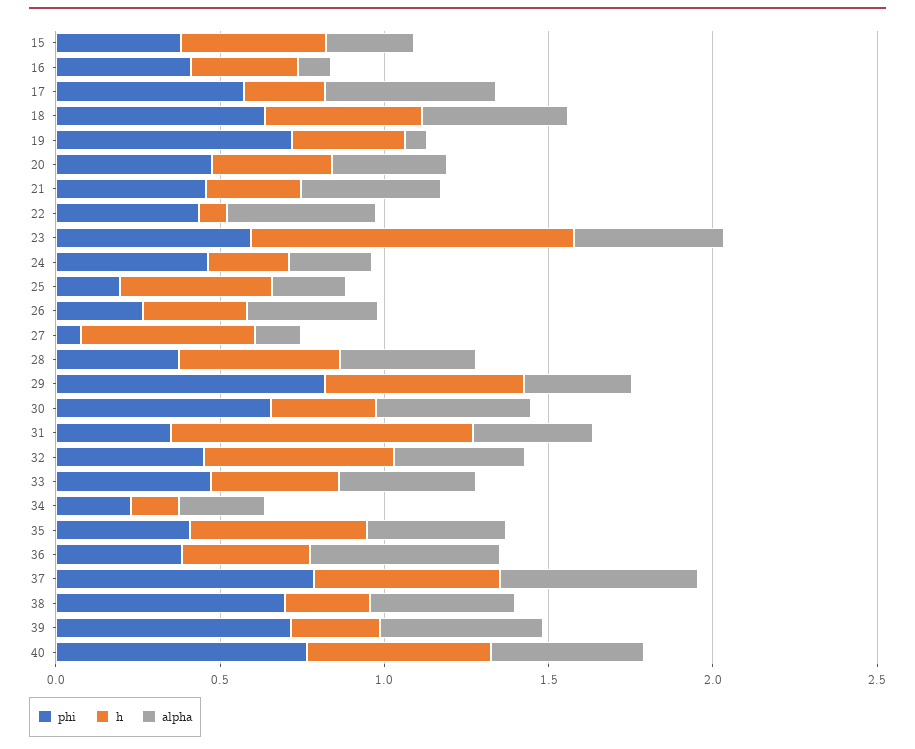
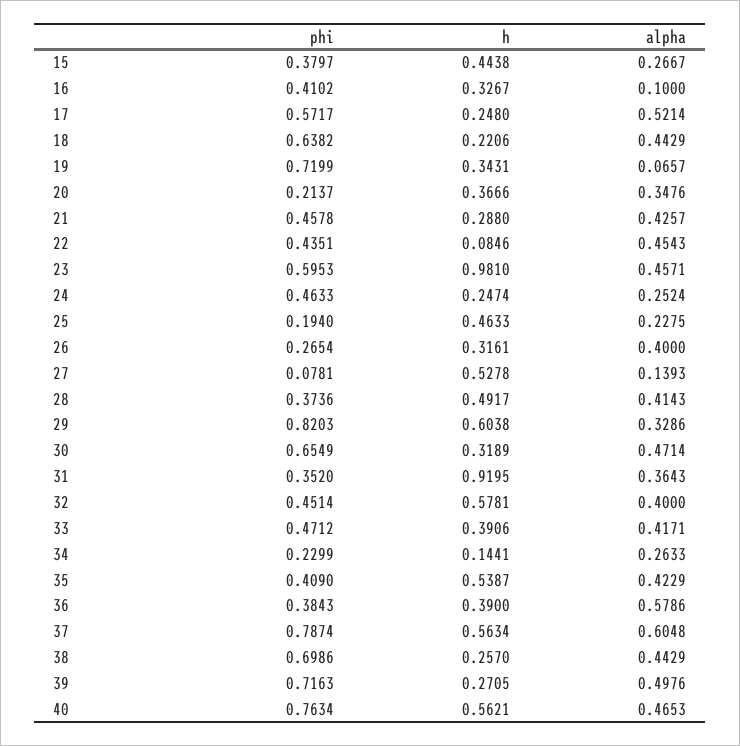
h, 18: 0.5 -> 0.2206
phi, 20: 0.5 -> 0.2137

